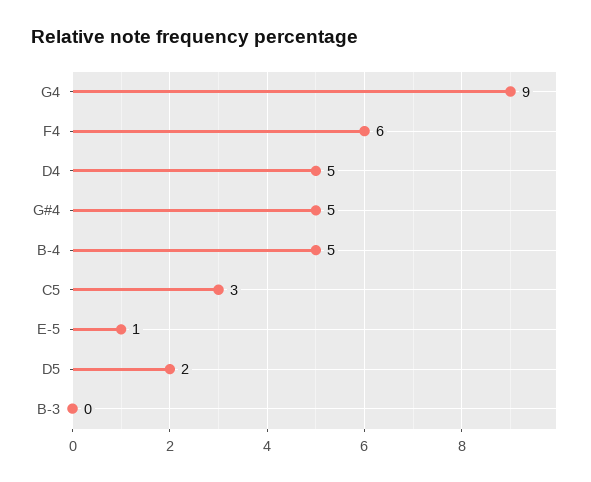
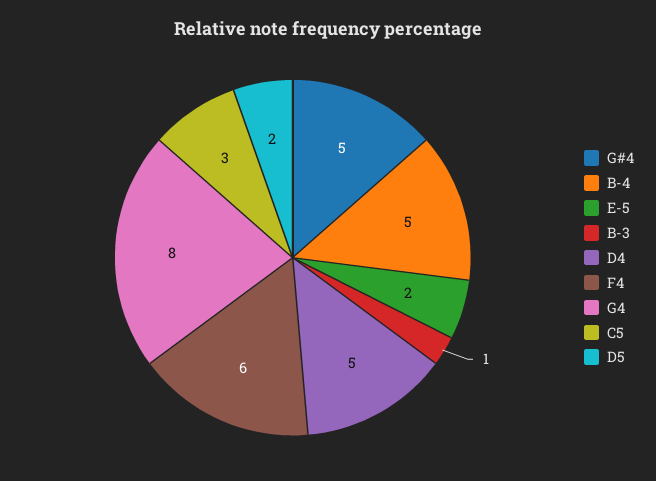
G4: 9 -> 8
E-5: 1 -> 2
B-3: 0 -> 1

